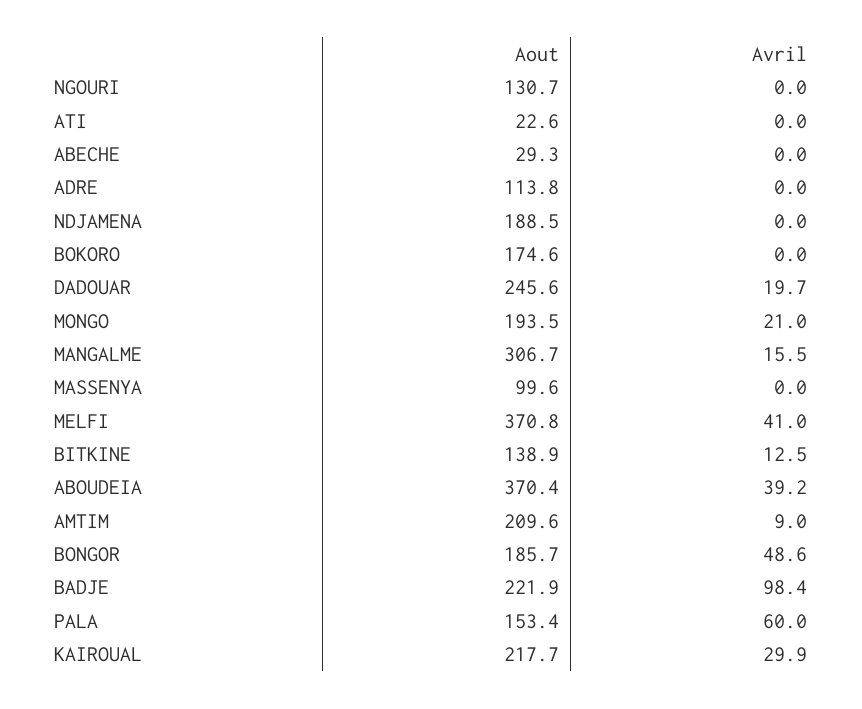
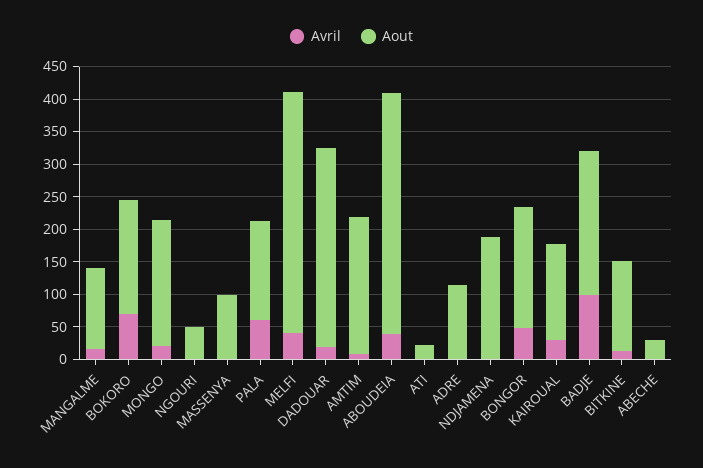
Aout, NGOURI: 130.7 -> 50
Avril, BOKORO: 0 -> 75
Aout, DADOUAR: 245.6 -> 300
Aout, MANGALME: 306.7 -> 125
Aout, KAIROUAL: 217.7 -> 150

